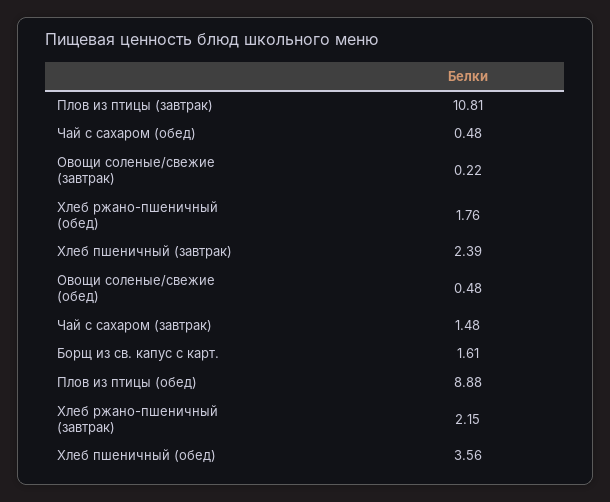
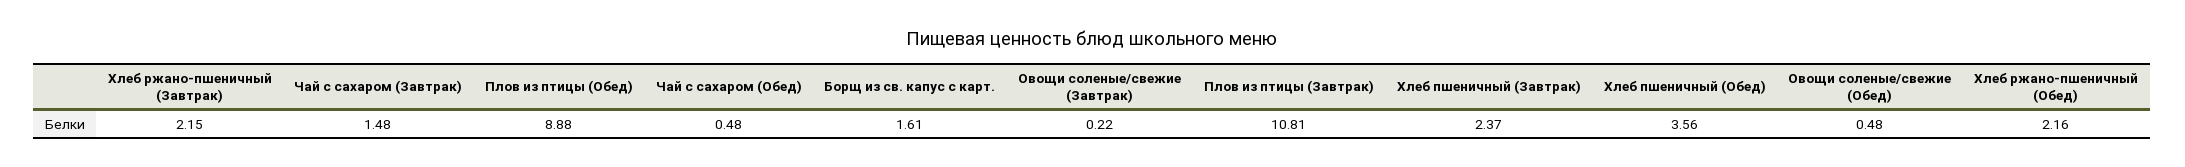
Хлеб ржано-пшеничный (обед): 1.76 -> 2.16
Хлеб пшеничный (завтрак): 2.39 -> 2.37

